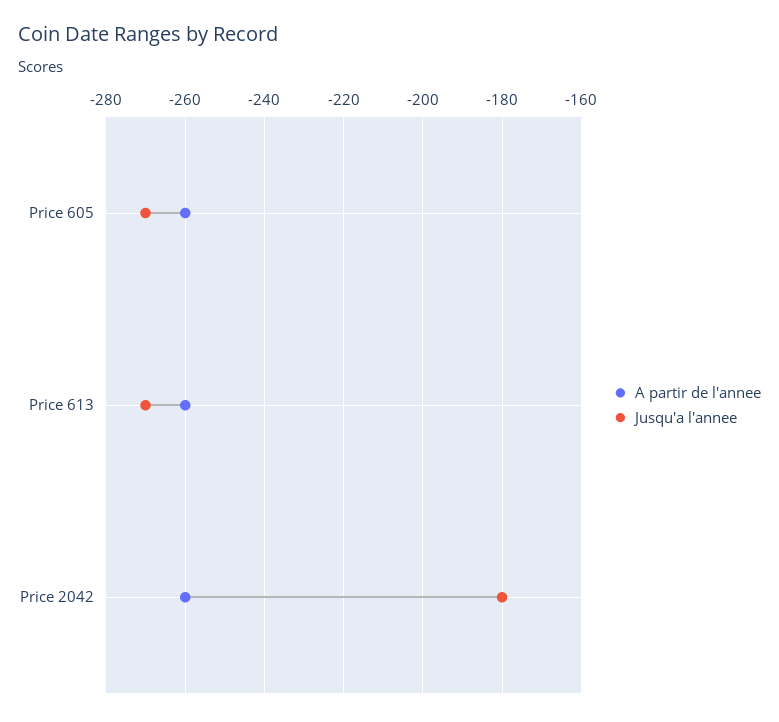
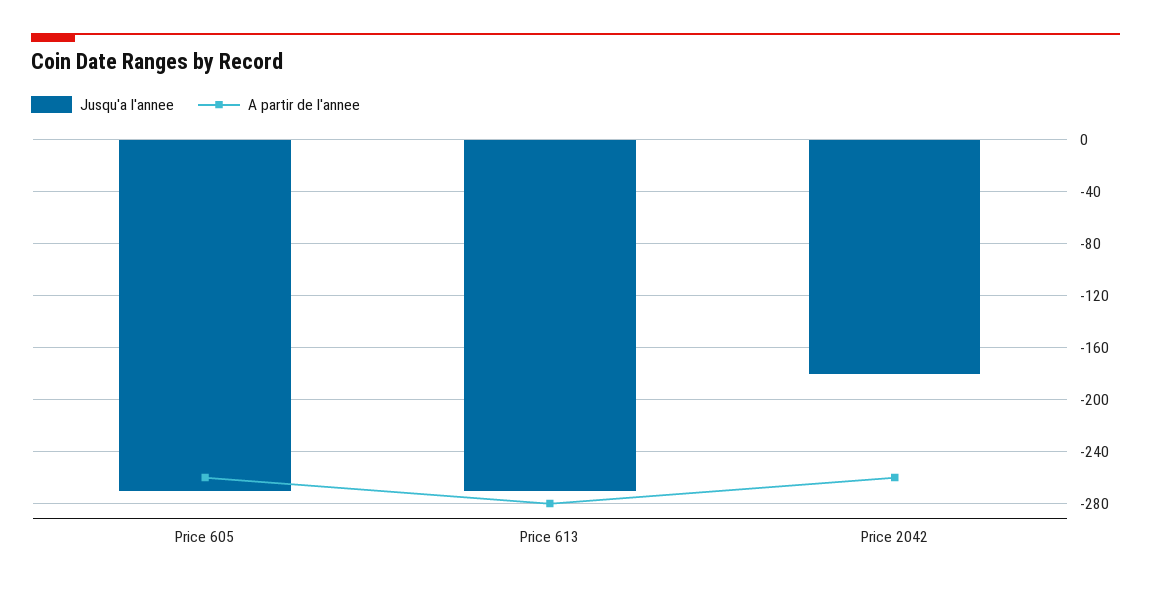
A partir de l'annee, Price 613: -260 -> -280

